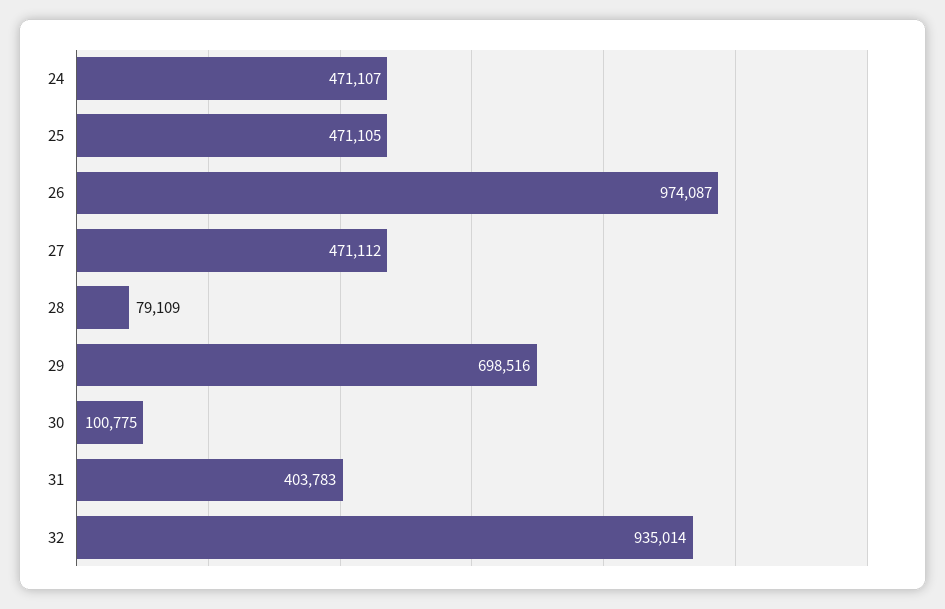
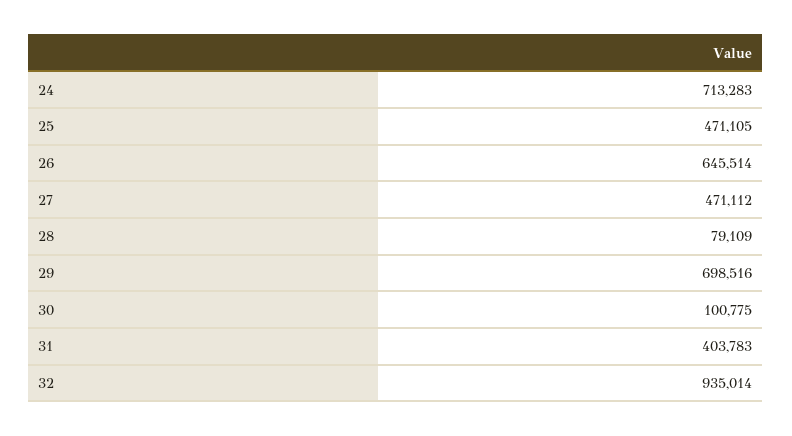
24: 471107 -> 713283
26: 974087 -> 645514

